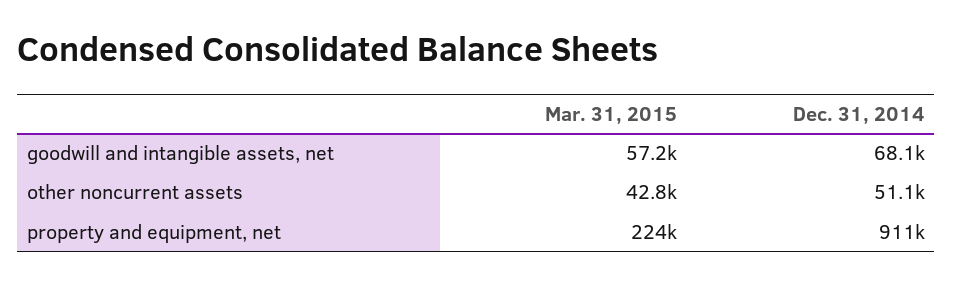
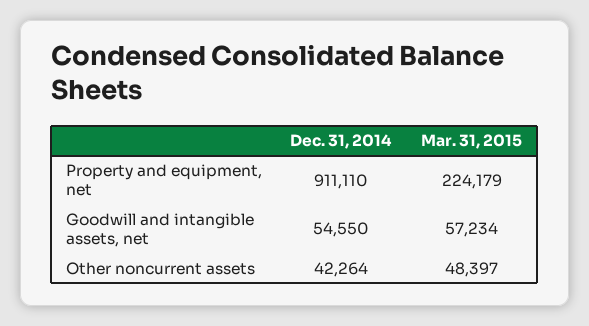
Dec. 31, 2014, goodwill and intangible assets, net: 68100 -> 54550
Mar. 31, 2015, other noncurrent assets: 42800 -> 48397
Dec. 31, 2014, other noncurrent assets: 51100 -> 42264

